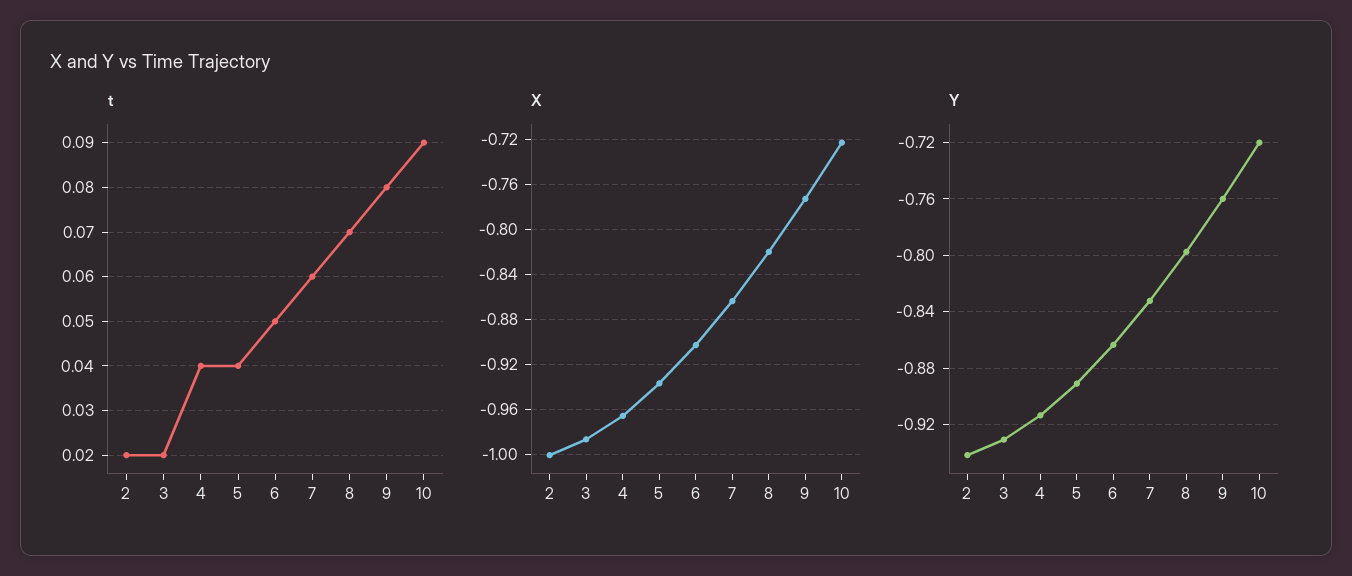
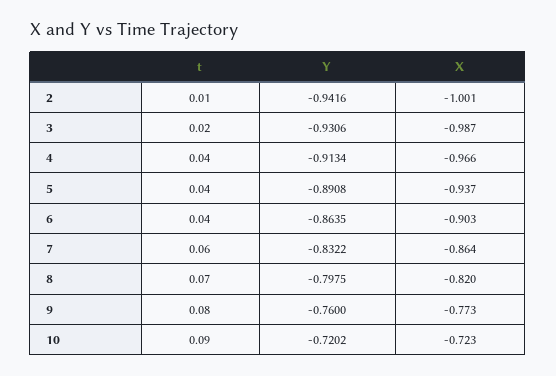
t, 2: 0.02 -> 0.01
t, 6: 0.05 -> 0.04

